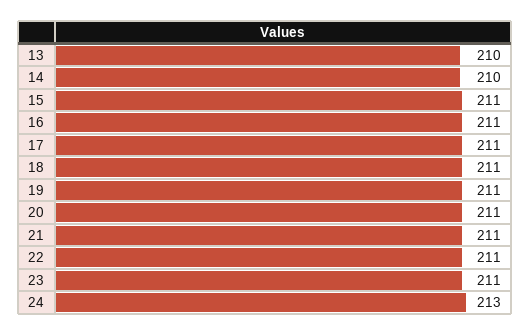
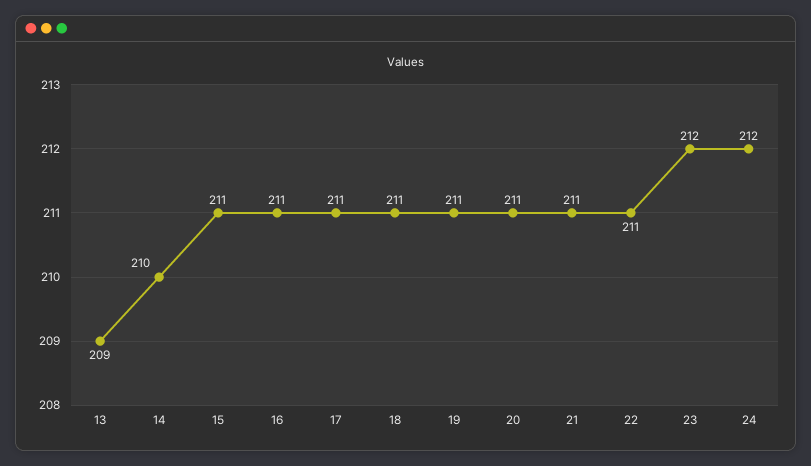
13: 210 -> 209
23: 211 -> 212
24: 213 -> 212

